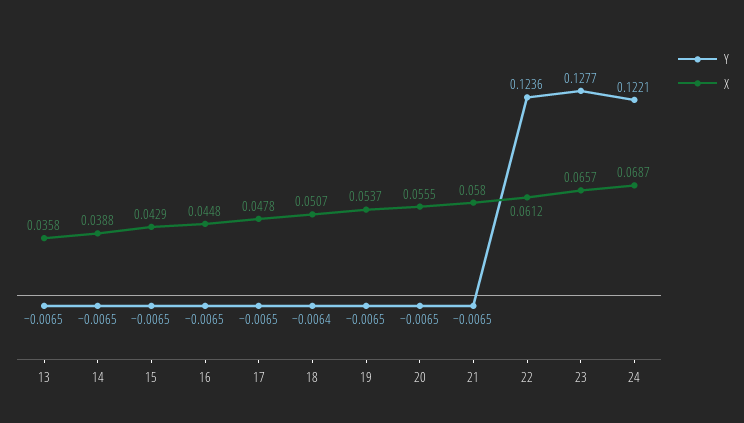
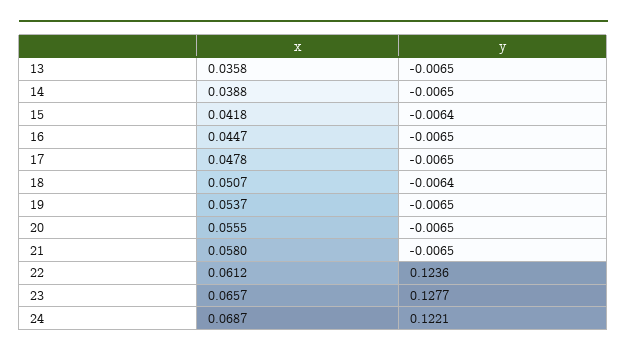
Y, 15: -0.0065 -> -0.0064
X, 15: 0.0429 -> 0.0418
X, 16: 0.0448 -> 0.0447

